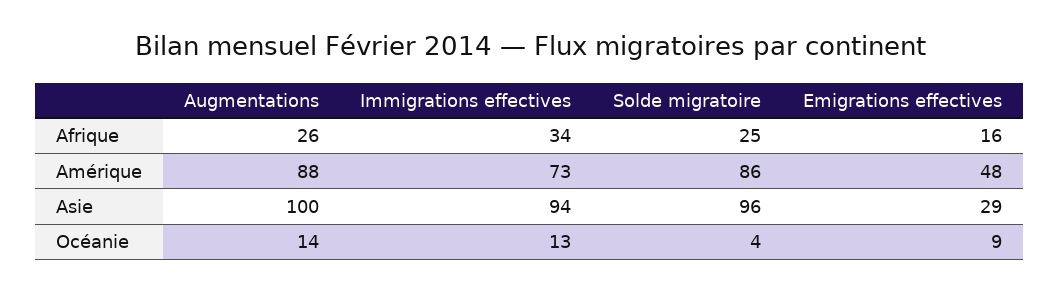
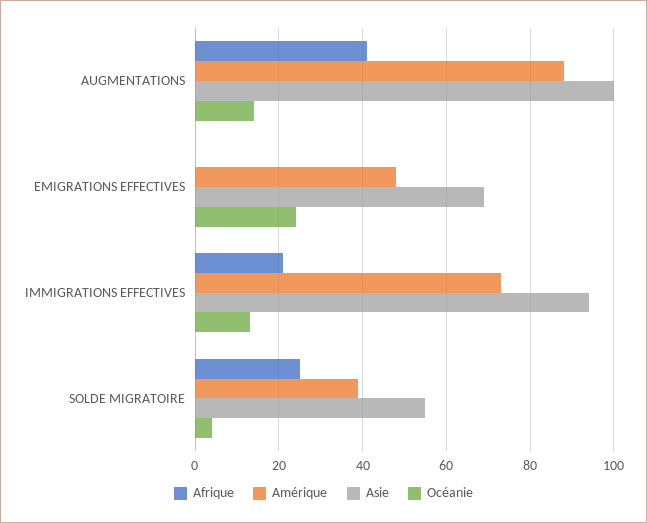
Afrique, Augmentations: 26 -> 40
Afrique, Immigrations effectives: 34 -> 20
Afrique, Emigrations effectives: 16 -> 0
Amérique, Solde migratoire: 86 -> 40
Asie, Solde migratoire: 96 -> 55
Asie, Emigrations effectives: 29 -> 70
Océanie, Emigrations effectives: 9 -> 25

